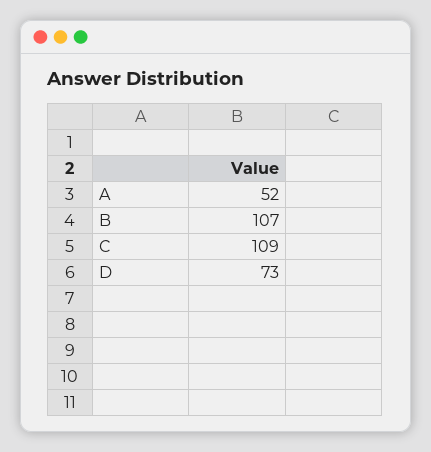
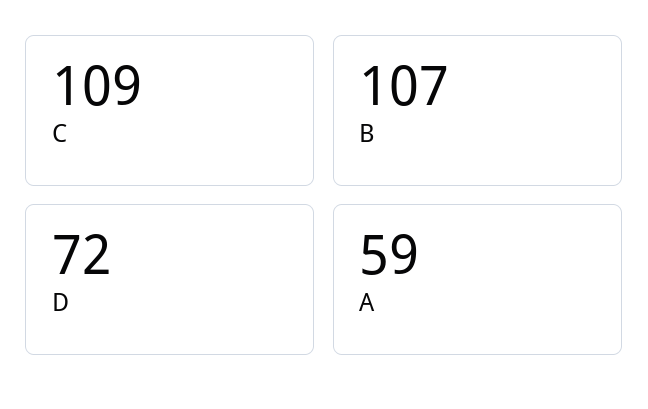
A: 52 -> 59
D: 73 -> 72

